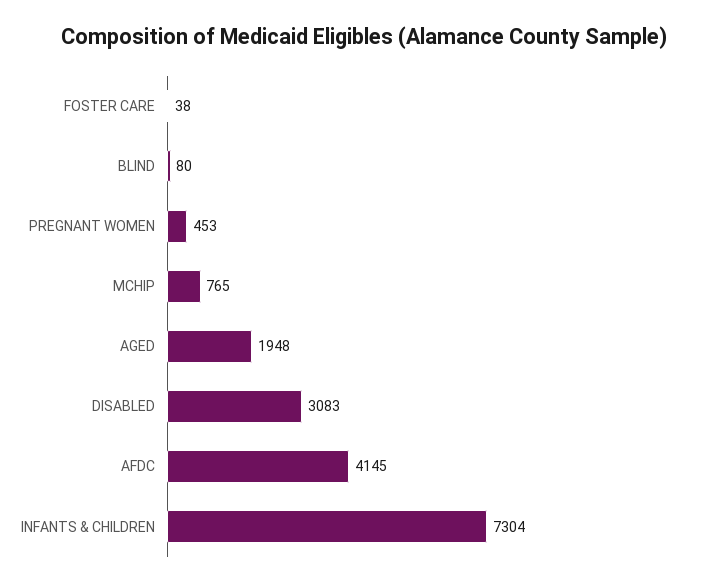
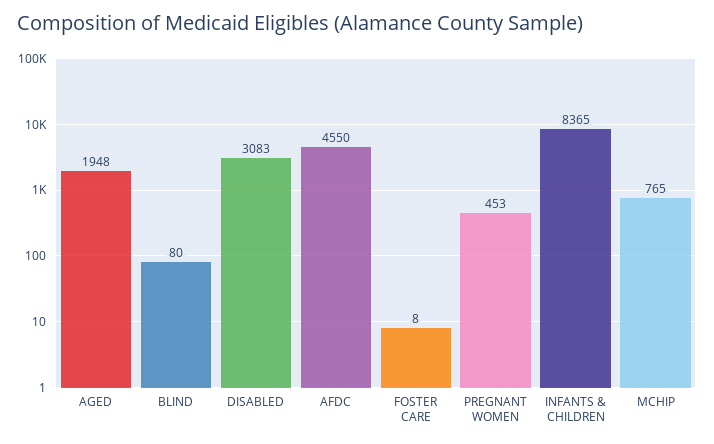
FOSTER CARE: 38 -> 8
AFDC: 4145 -> 4550
INFANTS & CHILDREN: 7304 -> 8365

